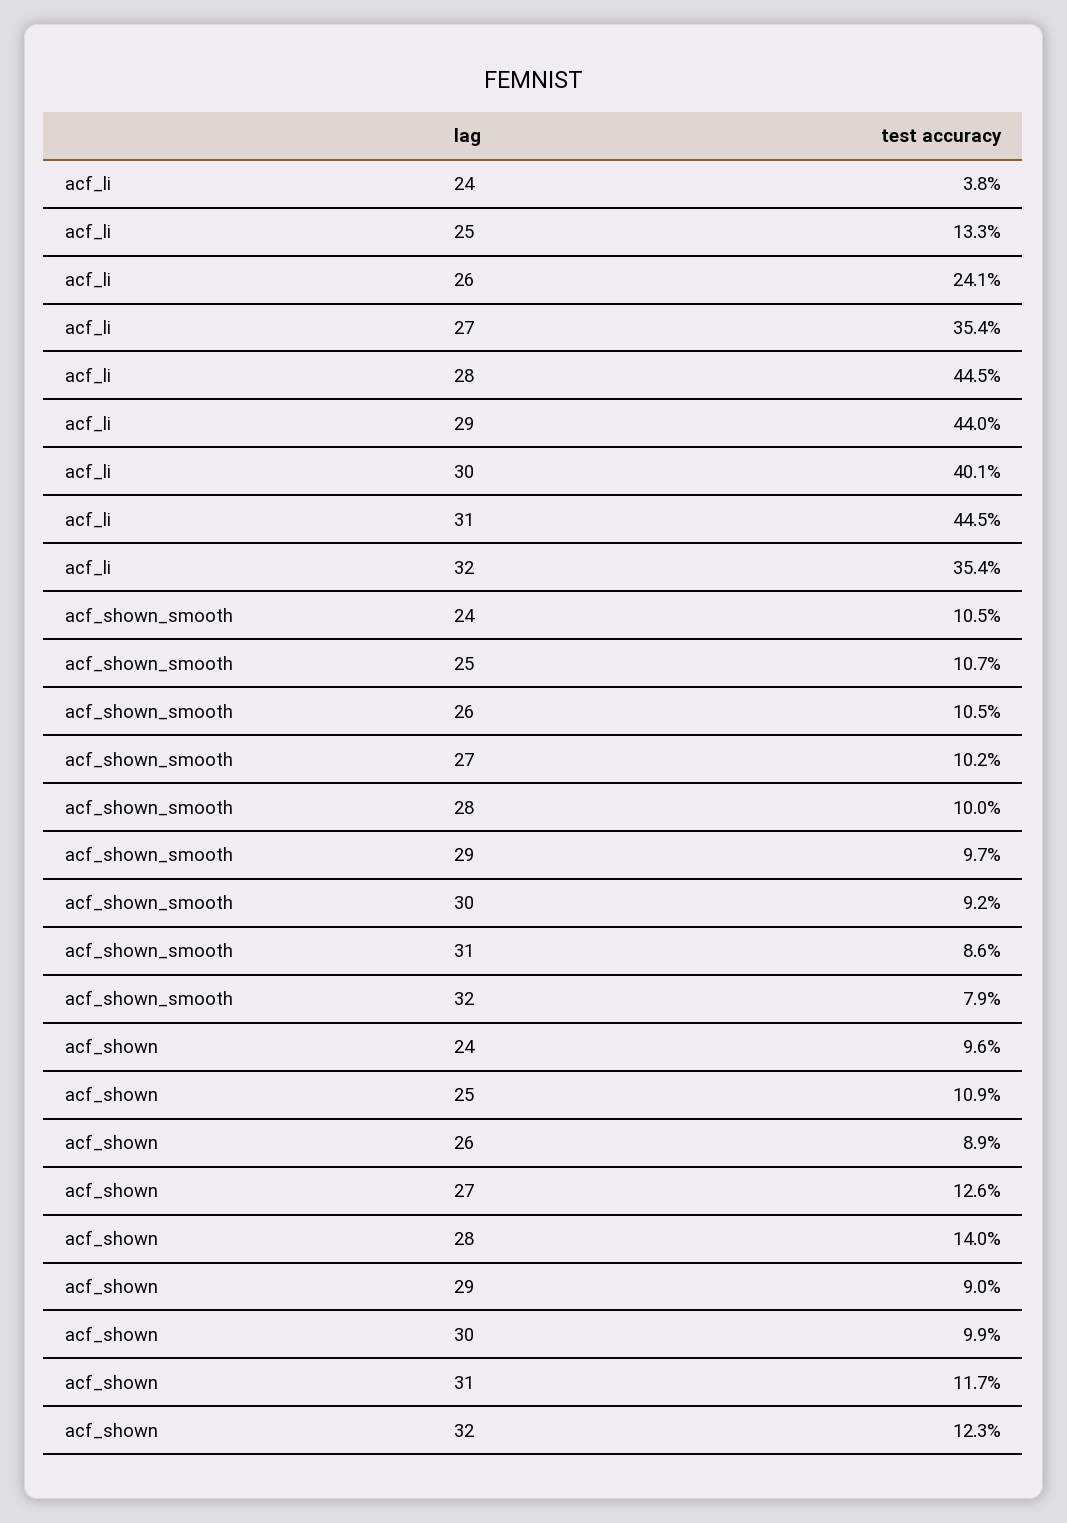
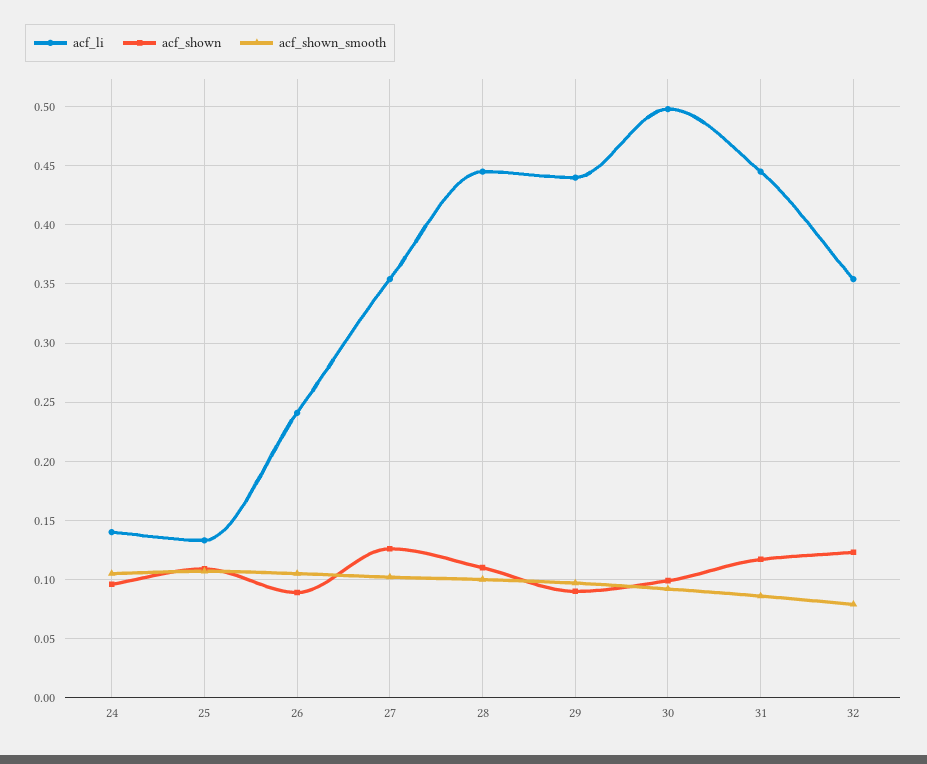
acf_li, 24: 0.038 -> 0.14
acf_li, 30: 0.401 -> 0.5
acf_shown, 28: 0.14 -> 0.11

